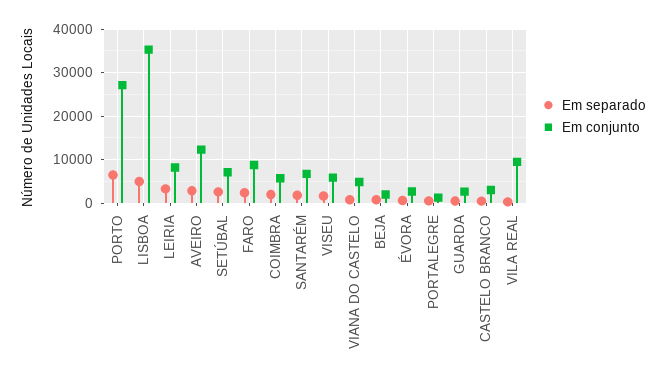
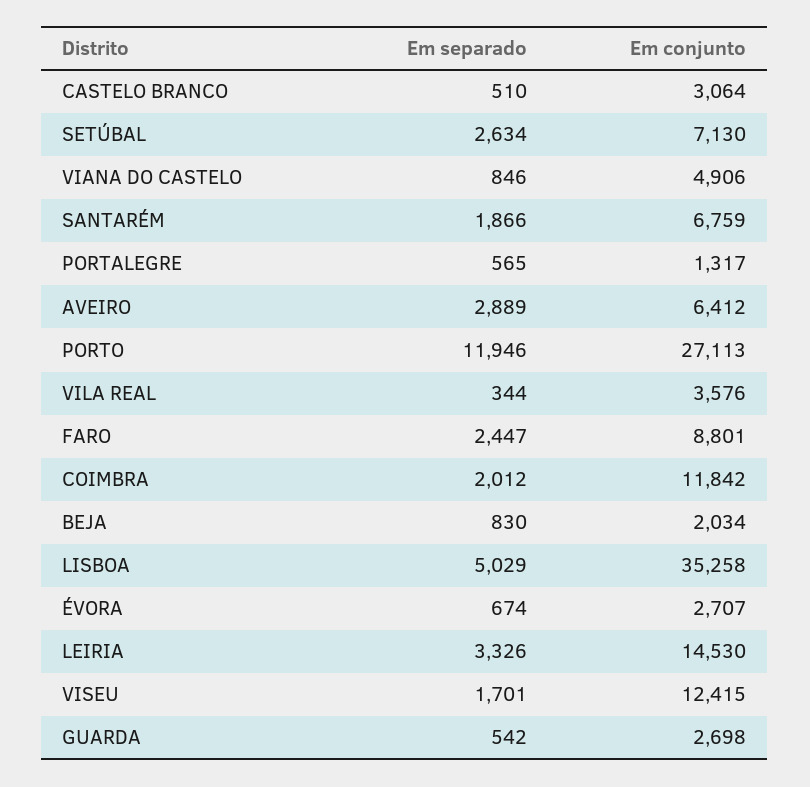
Em separado, PORTO: 6000 -> 11946
Em conjunto, LEIRIA: 8000 -> 14530
Em conjunto, AVEIRO: 12000 -> 6412
Em conjunto, COIMBRA: 6000 -> 11842
Em conjunto, VISEU: 6000 -> 12415
Em conjunto, VILA REAL: 10000 -> 3576

